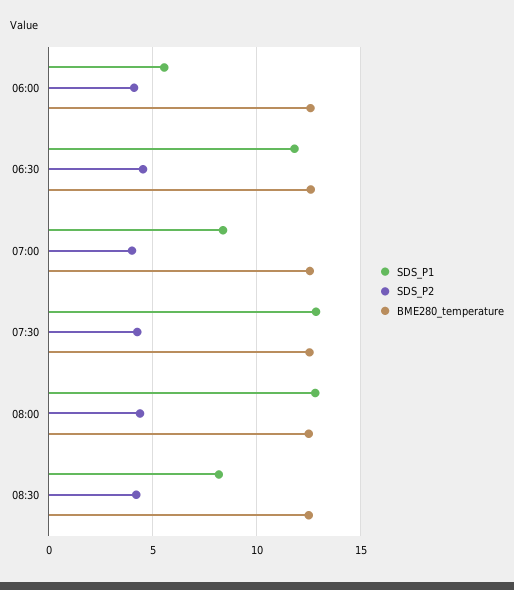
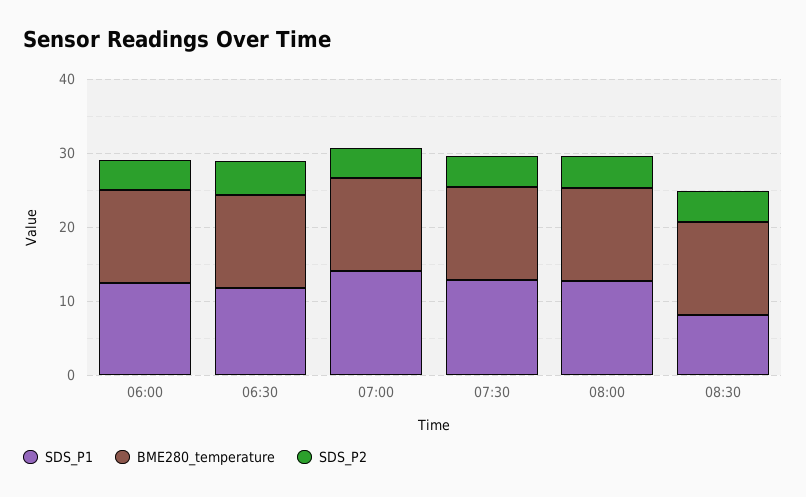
SDS_P1, 06:00: 5.5 -> 12
SDS_P1, 07:00: 8.5 -> 14

